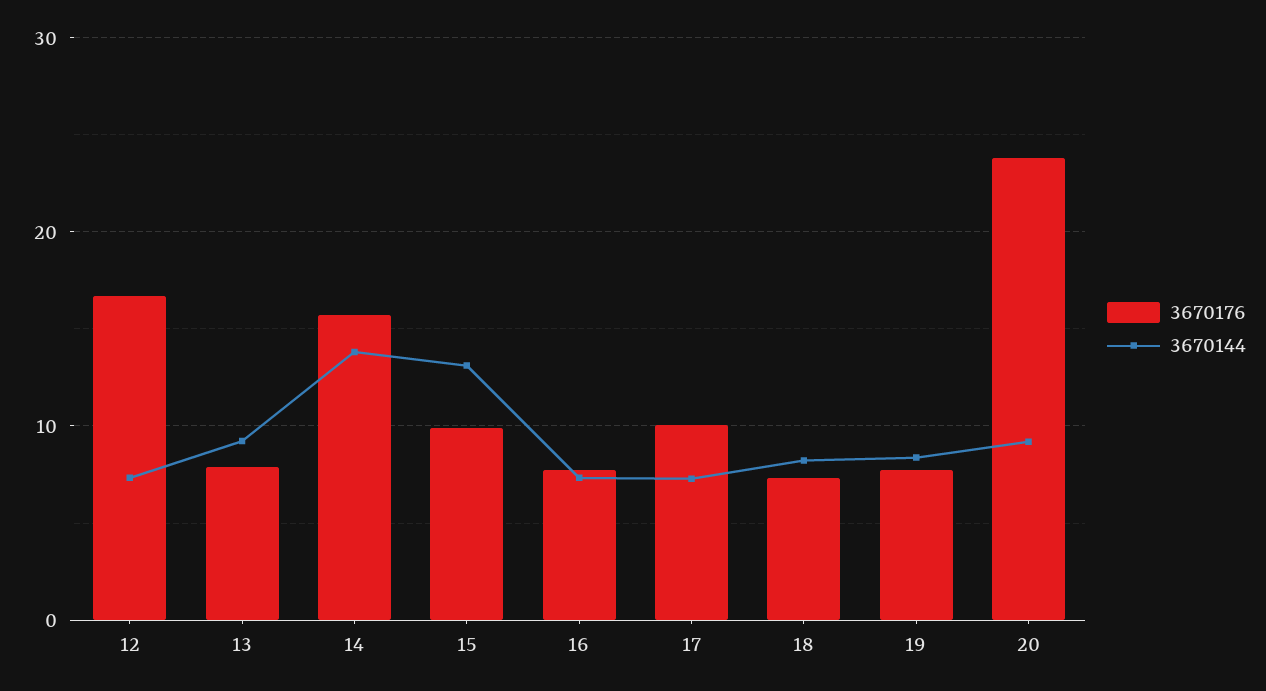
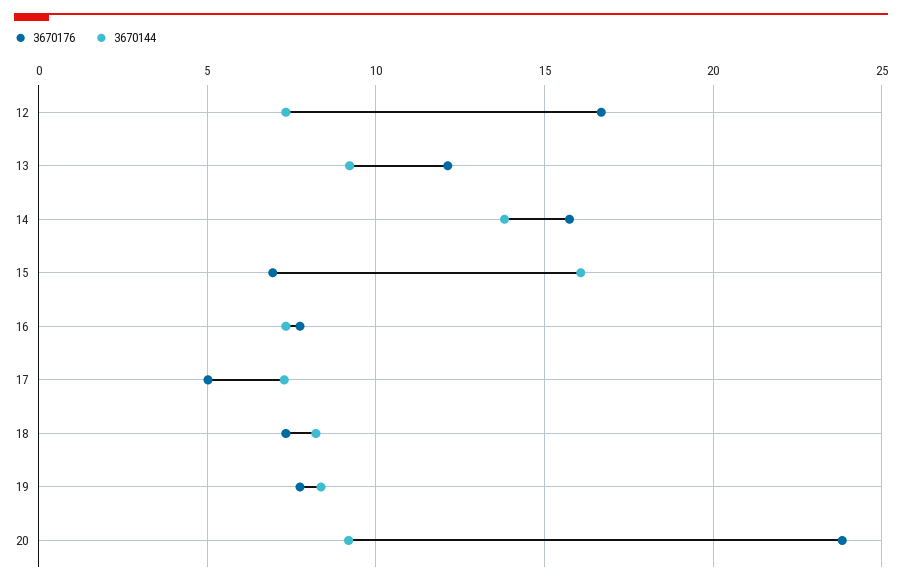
3670176, 13: 8 -> 12
3670176, 15: 10 -> 7
3670144, 15: 13 -> 16
3670176, 17: 10 -> 5

